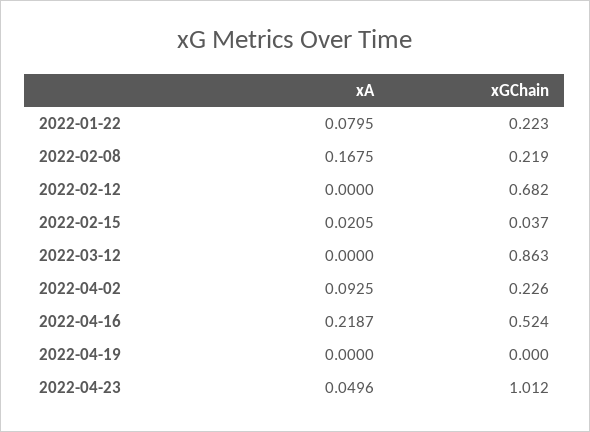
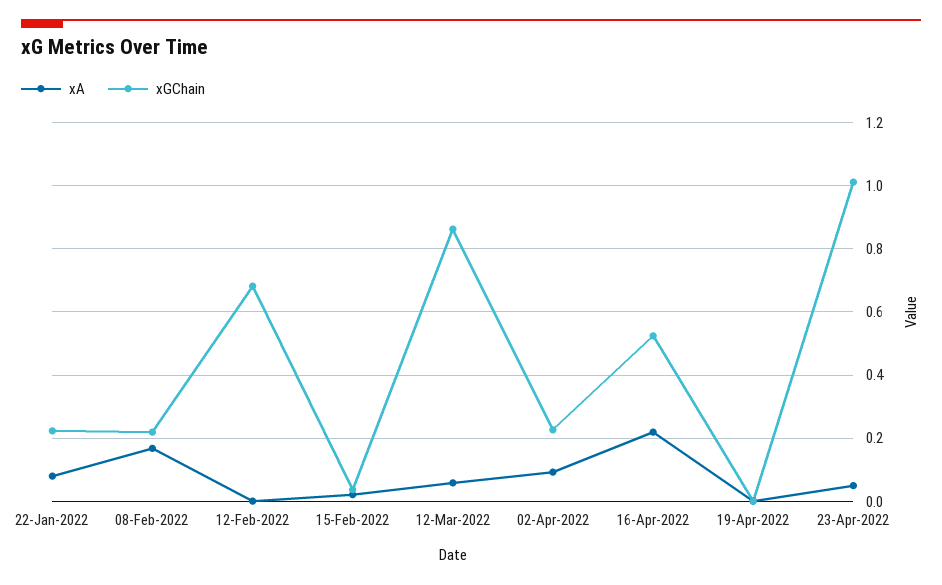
xA, 2022-03-12: 0 -> 0.06

